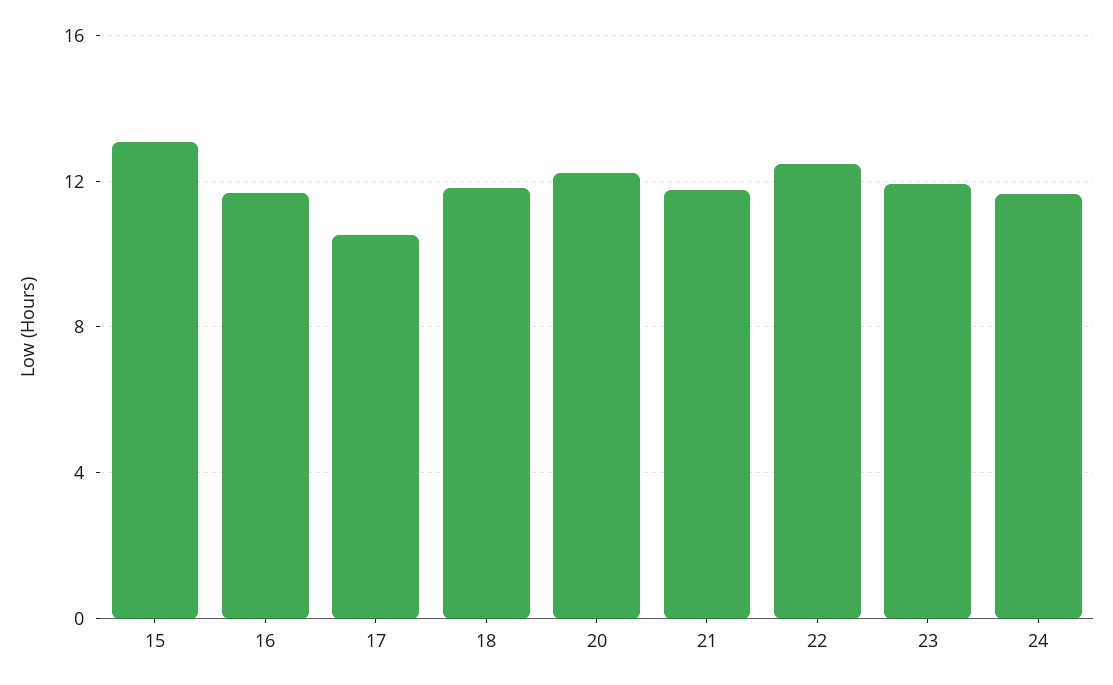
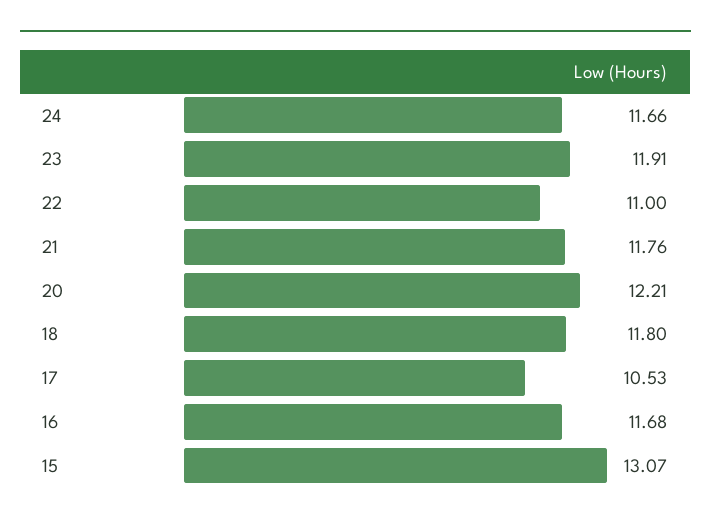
22: 12.5 -> 11

